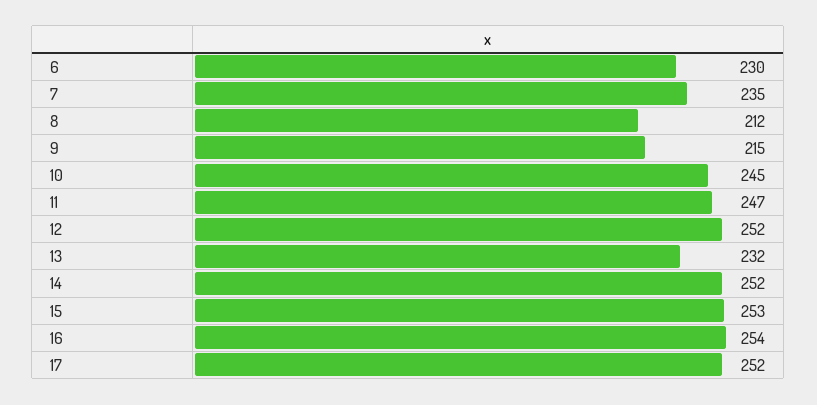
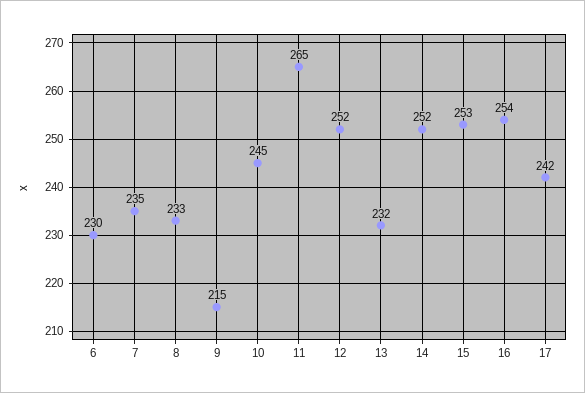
8: 212 -> 233
11: 247 -> 265
17: 252 -> 242

